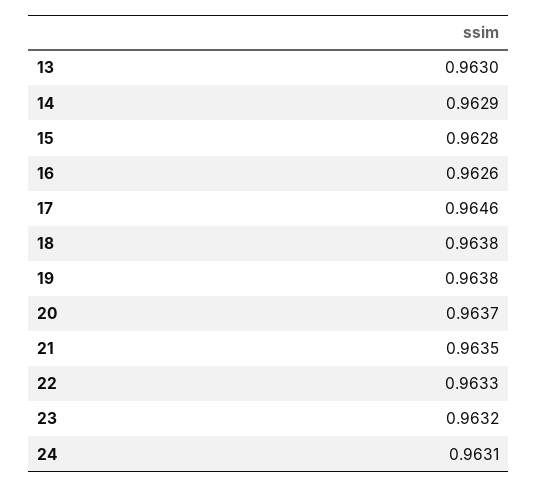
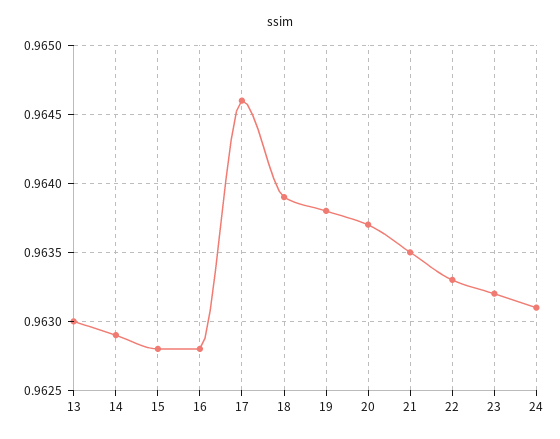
16: 0.9626 -> 0.9628
18: 0.9638 -> 0.9639

